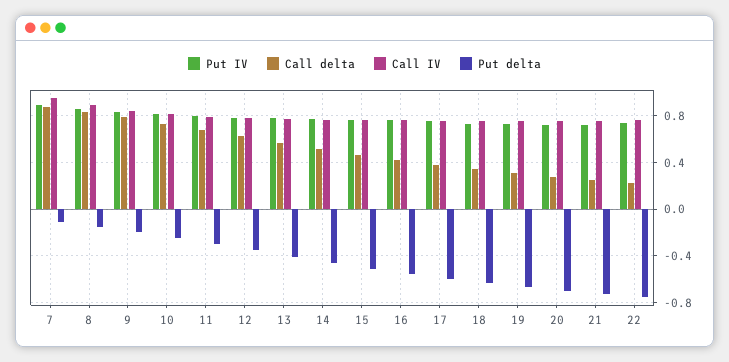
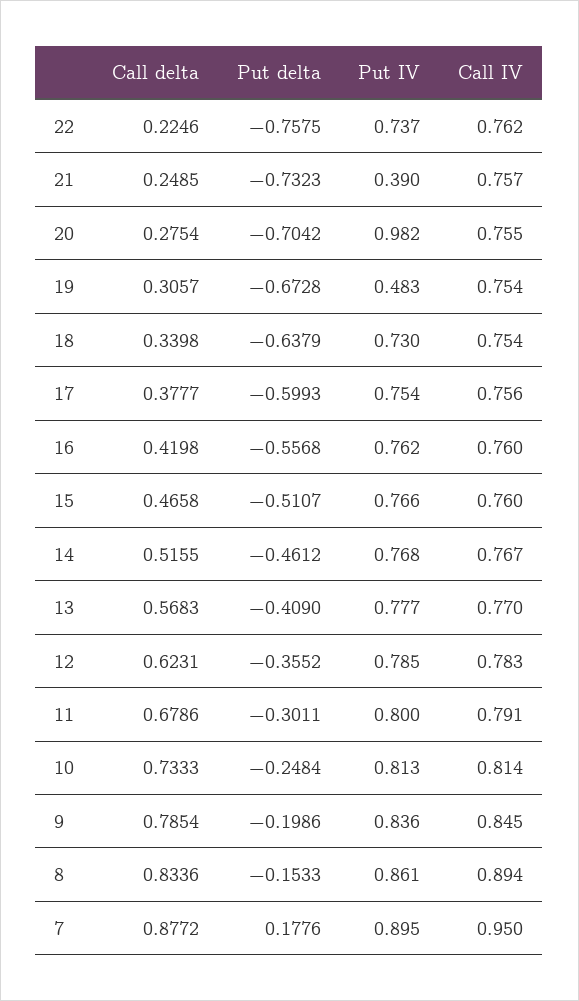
Put delta, 7: -0.1 -> 0.1776
Put IV, 19: 0.7 -> 0.483
Put IV, 20: 0.7 -> 0.982
Put IV, 21: 0.7 -> 0.39

